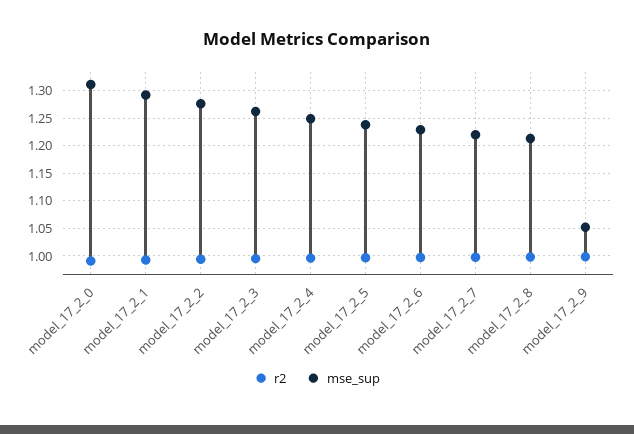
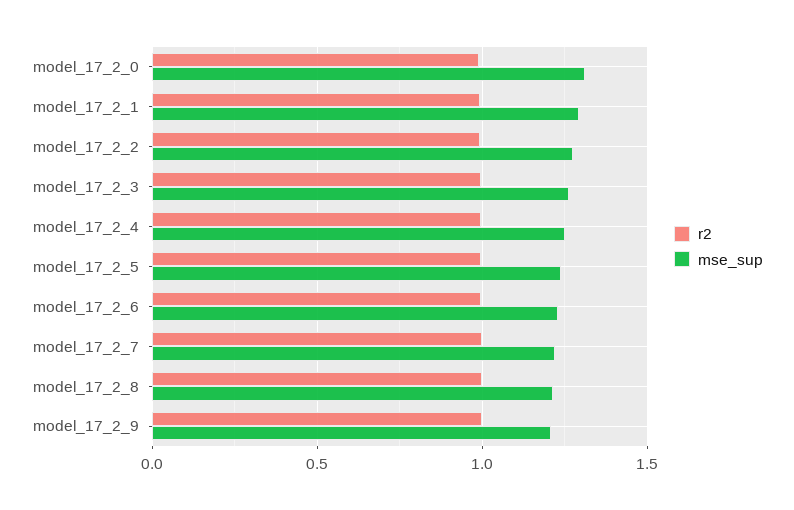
mse_sup, model_17_2_9: 1.05 -> 1.2

